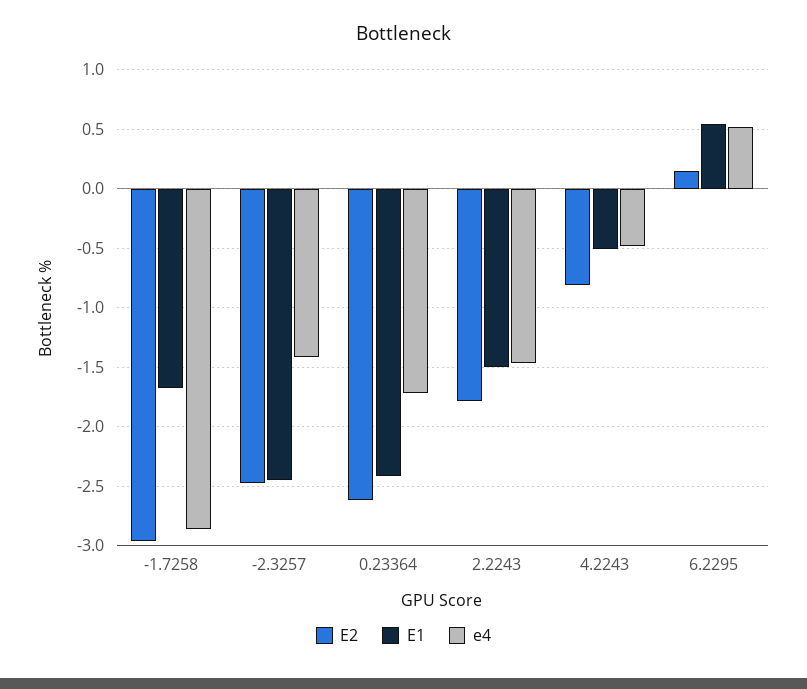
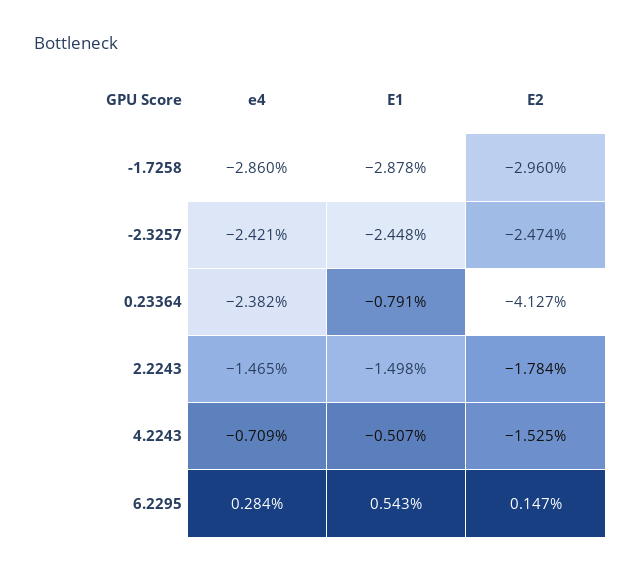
E1, -1.7258: -1.7 -> -2.878
e4, -2.3257: -1.4 -> -2.421
E2, 0.23364: -2.6 -> -4.127
E1, 0.23364: -2.4 -> -0.791
e4, 0.23364: -1.7 -> -2.382
E2, 4.2243: -0.8 -> -1.525
e4, 4.2243: -0.5 -> -0.709
e4, 6.2295: 0.5 -> 0.284

